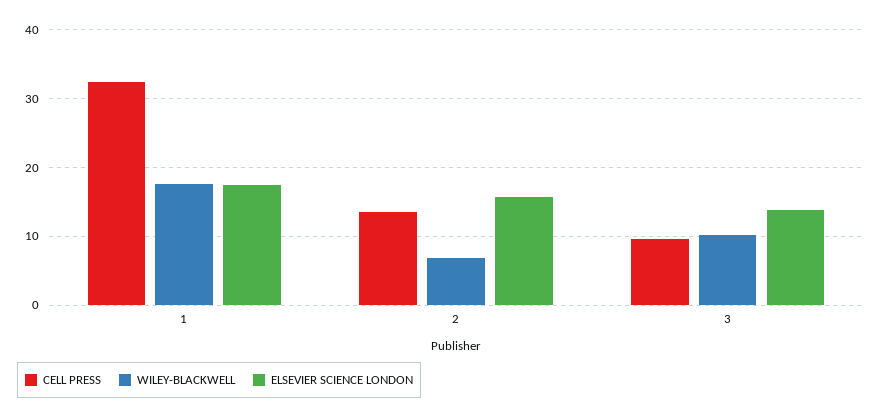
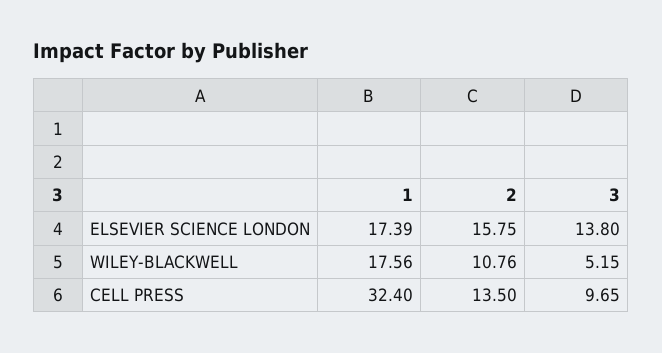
WILEY-BLACKWELL, 2: 7 -> 10.76
WILEY-BLACKWELL, 3: 10 -> 5.15

